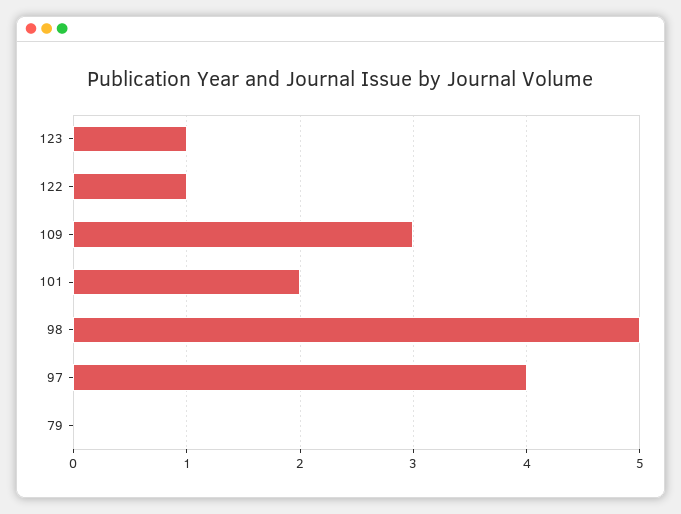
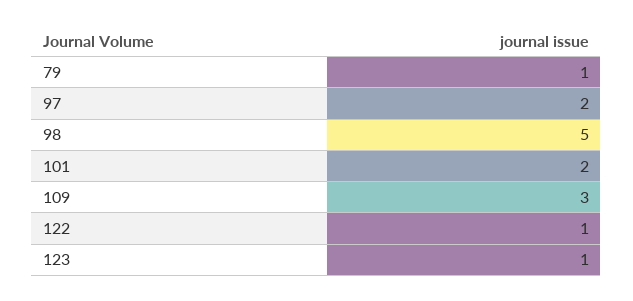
97: 4 -> 2
79: 0 -> 1

